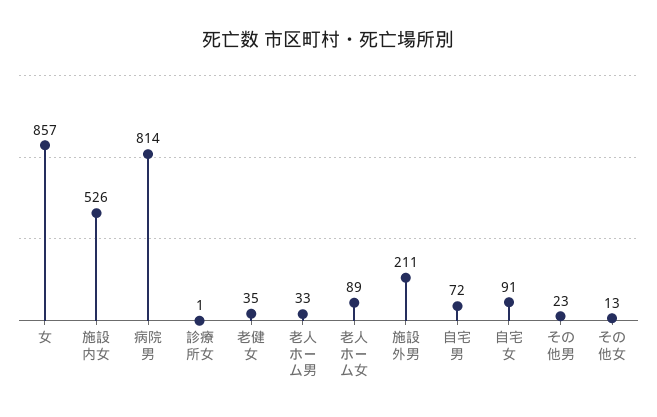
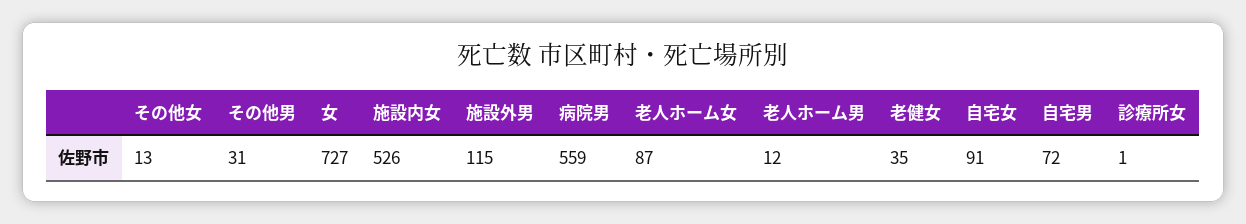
女: 857 -> 727
病院男: 814 -> 559
老人ホーム男: 33 -> 12
老人ホーム女: 89 -> 87
施設外男: 211 -> 115
その他男: 23 -> 31

